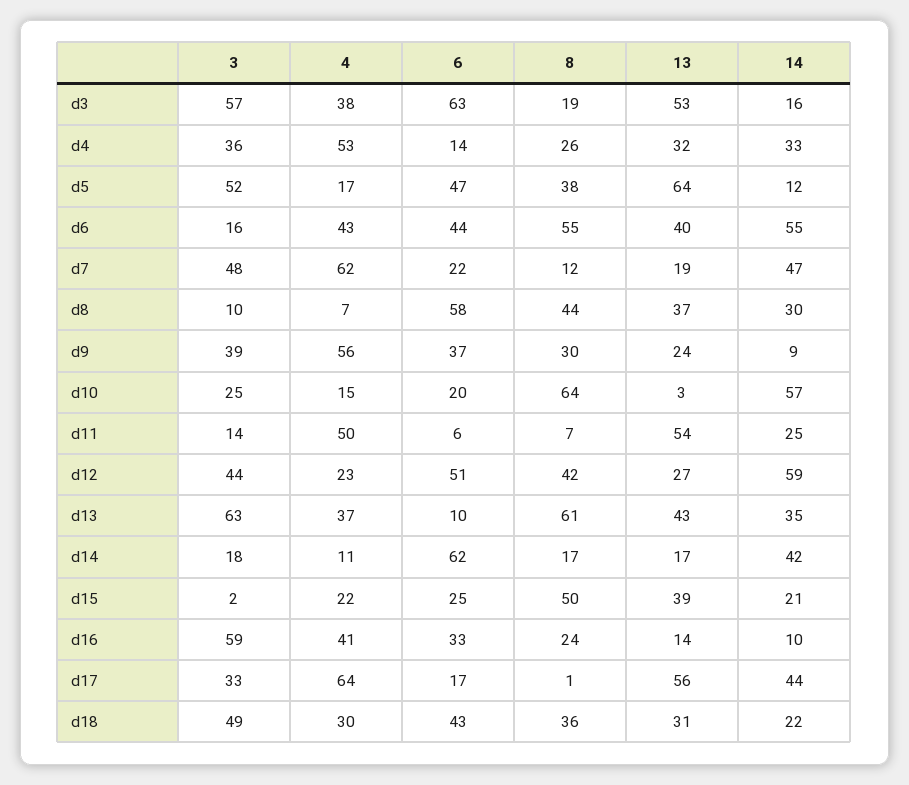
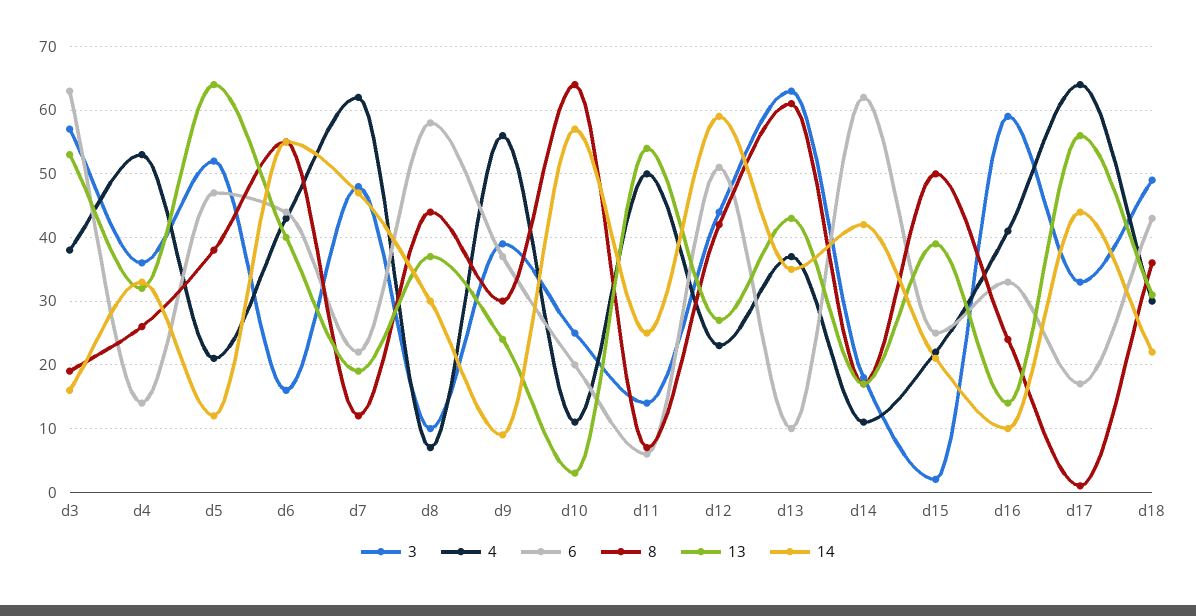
4, d5: 17 -> 21
4, d10: 15 -> 11

